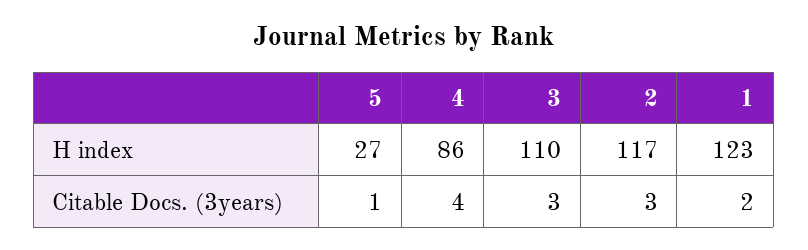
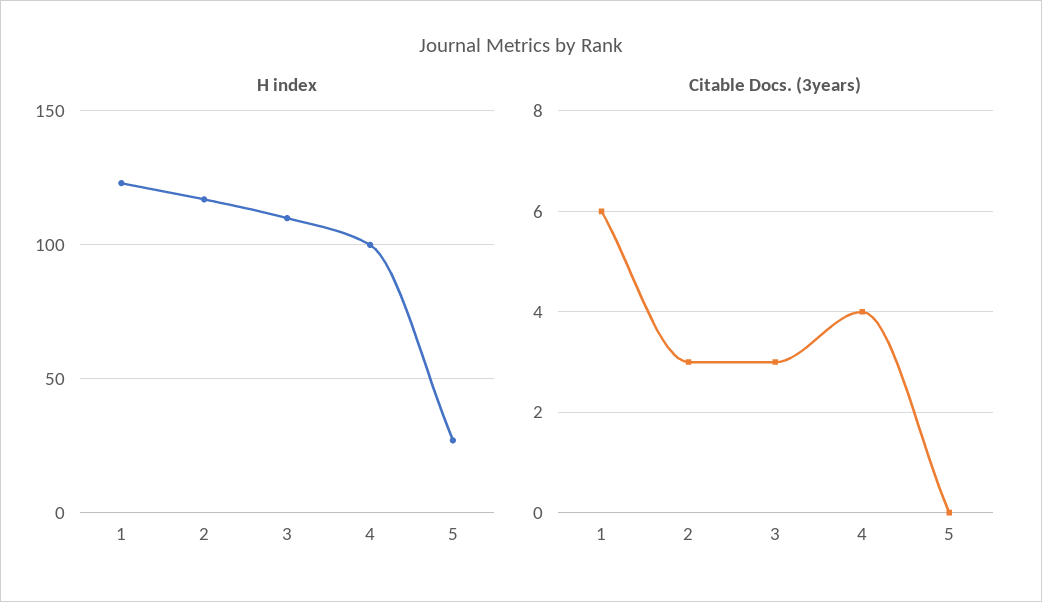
H index, 4: 86 -> 100
Citable Docs. (3years), 5: 1 -> 0
Citable Docs. (3years), 1: 2 -> 6

